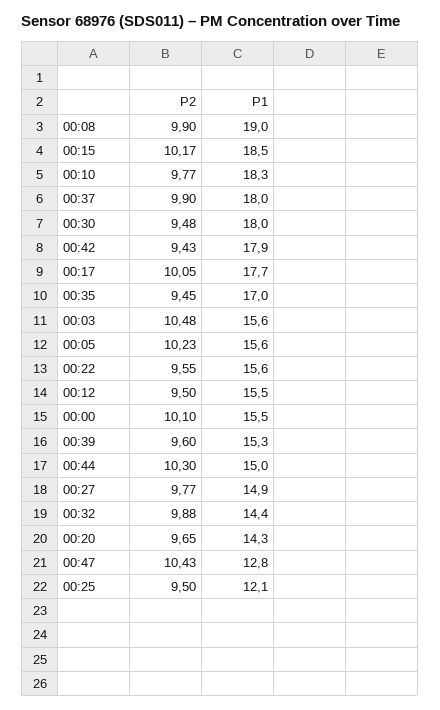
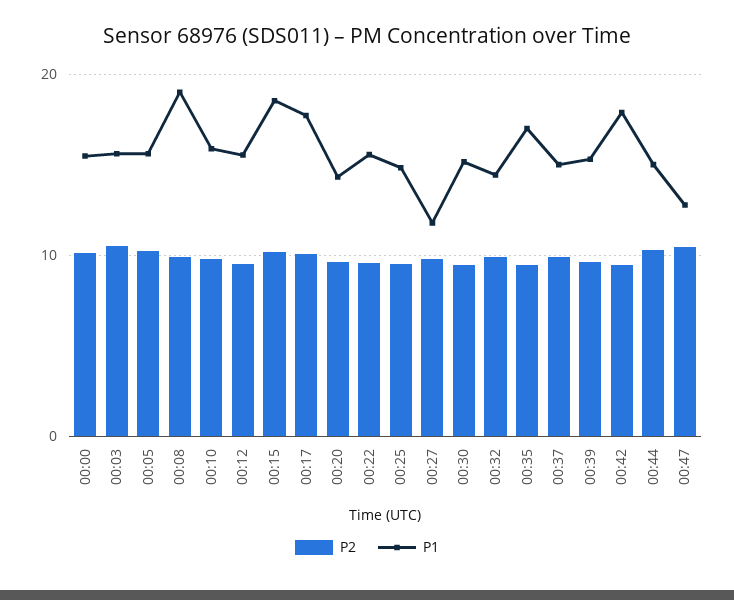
P1, 00:10: 18.3 -> 16
P1, 00:37: 18 -> 15
P1, 00:30: 18 -> 15
P1, 00:27: 14.9 -> 12
P1, 00:25: 12.1 -> 15

